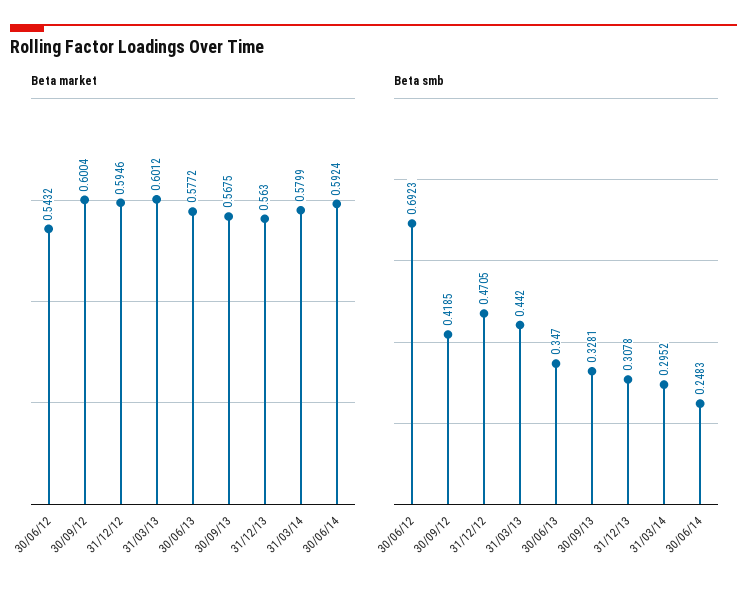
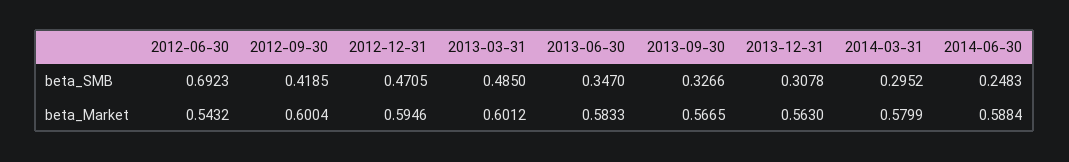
Beta market, 30/06/13: 0.5772 -> 0.5833
Beta market, 30/09/13: 0.5675 -> 0.5665
Beta market, 30/06/14: 0.5924 -> 0.5884
Beta smb, 31/03/13: 0.442 -> 0.485
Beta smb, 30/09/13: 0.3281 -> 0.3266

